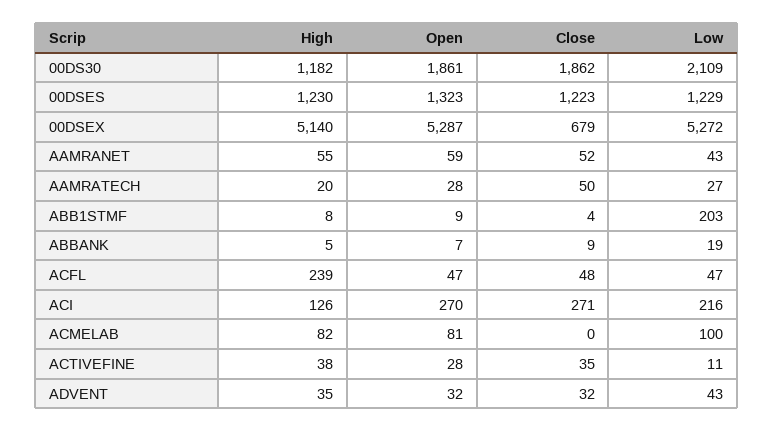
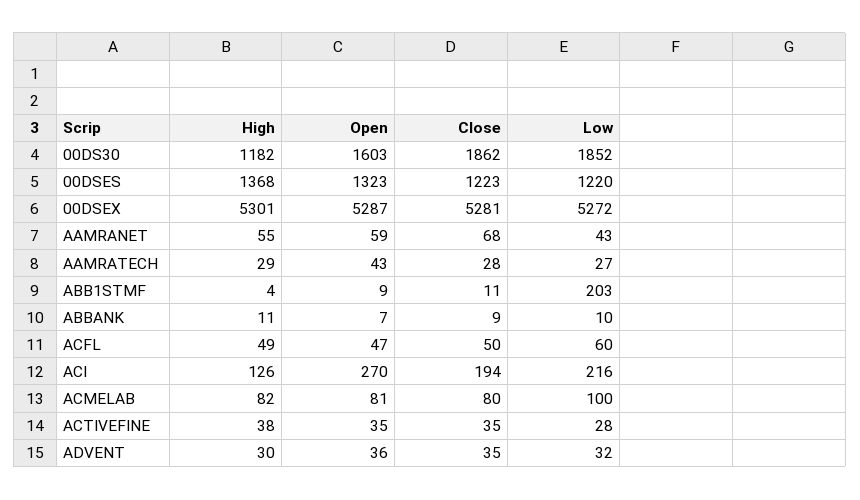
Open, 00DS30: 1861 -> 1603
Low, 00DS30: 2109 -> 1852
High, 00DSES: 1230 -> 1368
Low, 00DSES: 1229 -> 1220
High, 00DSEX: 5140 -> 5301
Close, 00DSEX: 679 -> 5281
Close, AAMRANET: 52 -> 68
High, AAMRATECH: 20 -> 29
Open, AAMRATECH: 28 -> 43
Close, AAMRATECH: 50 -> 28
High, ABB1STMF: 8 -> 4
Close, ABB1STMF: 4 -> 11
High, ABBANK: 5 -> 11
Low, ABBANK: 19 -> 10
High, ACFL: 239 -> 49
Close, ACFL: 48 -> 50
Low, ACFL: 47 -> 60
Close, ACI: 271 -> 194
Close, ACMELAB: 0 -> 80
Open, ACTIVEFINE: 28 -> 35
Low, ACTIVEFINE: 11 -> 28
High, ADVENT: 35 -> 30
Open, ADVENT: 32 -> 36
Close, ADVENT: 32 -> 35
Low, ADVENT: 43 -> 32

